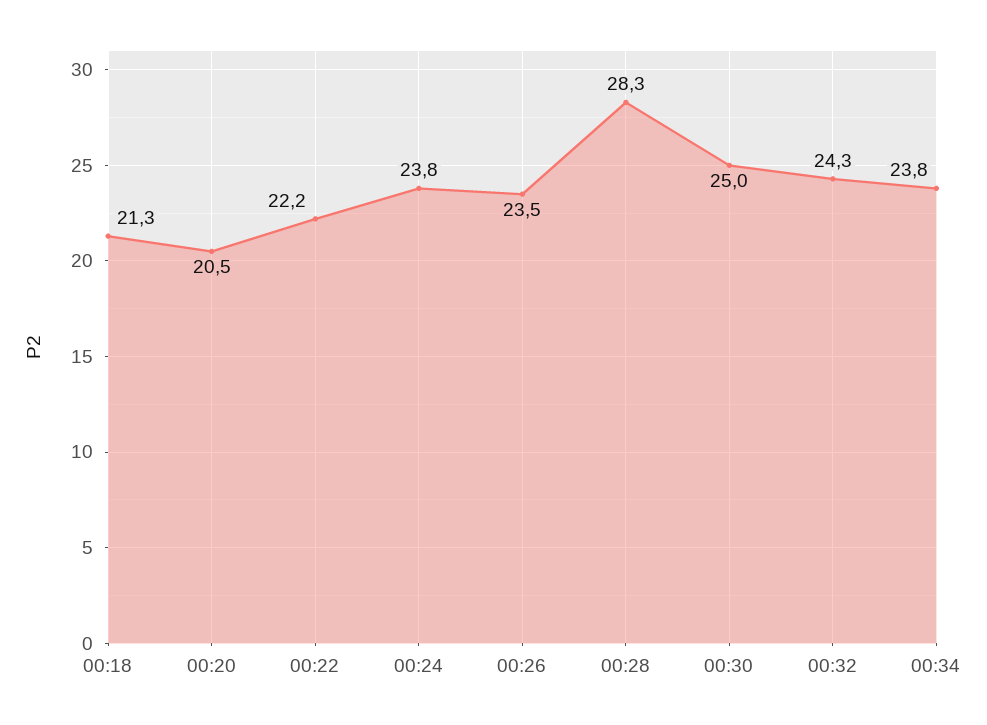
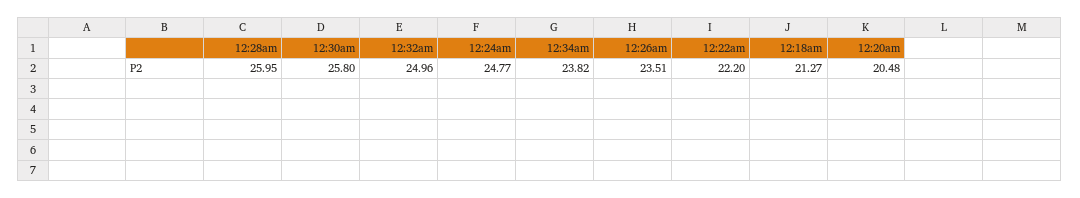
00:24: 23.8 -> 24.77
00:28: 28.3 -> 25.95
00:30: 25 -> 25.8
00:32: 24.3 -> 24.96

